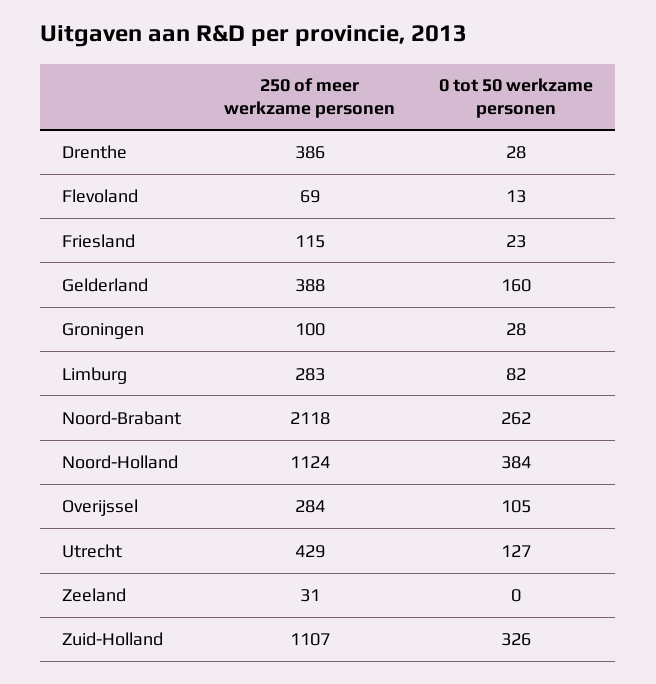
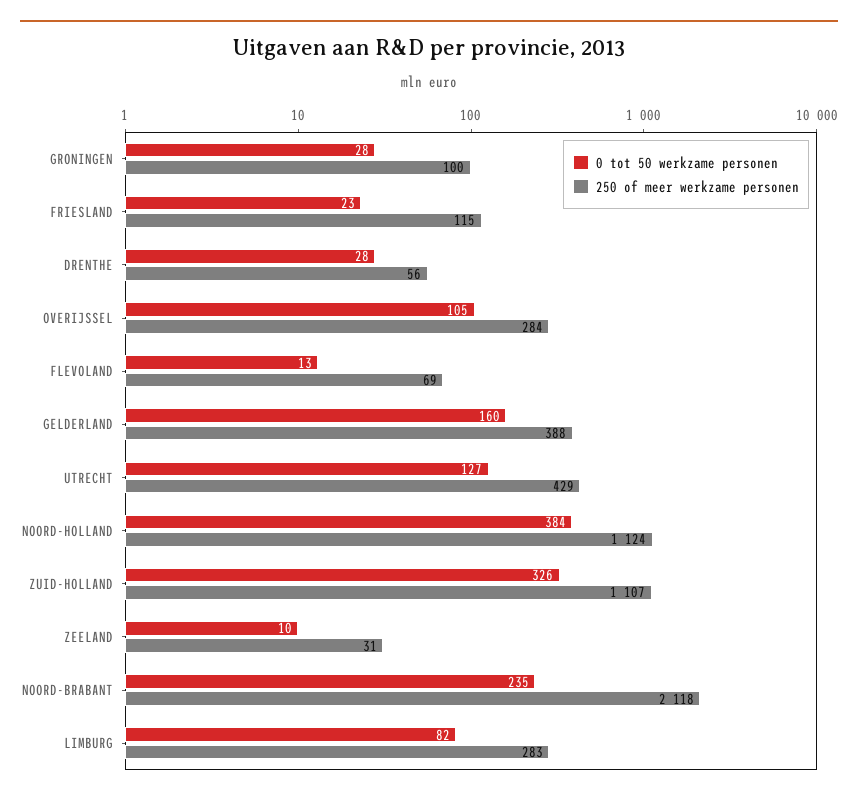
250 of meer werkzame personen, Drenthe: 386 -> 56
0 tot 50 werkzame personen, Noord-Brabant: 262 -> 235
0 tot 50 werkzame personen, Zeeland: 0 -> 10

